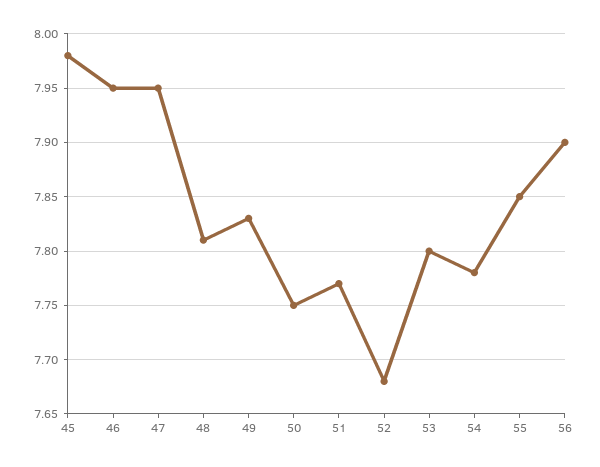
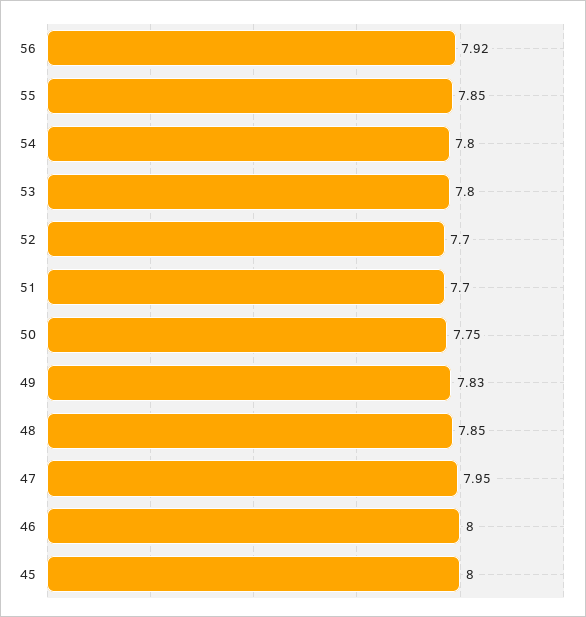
45: 7.98 -> 8
46: 7.95 -> 8
48: 7.81 -> 7.85
51: 7.77 -> 7.7
52: 7.68 -> 7.7
54: 7.78 -> 7.8
56: 7.9 -> 7.92

